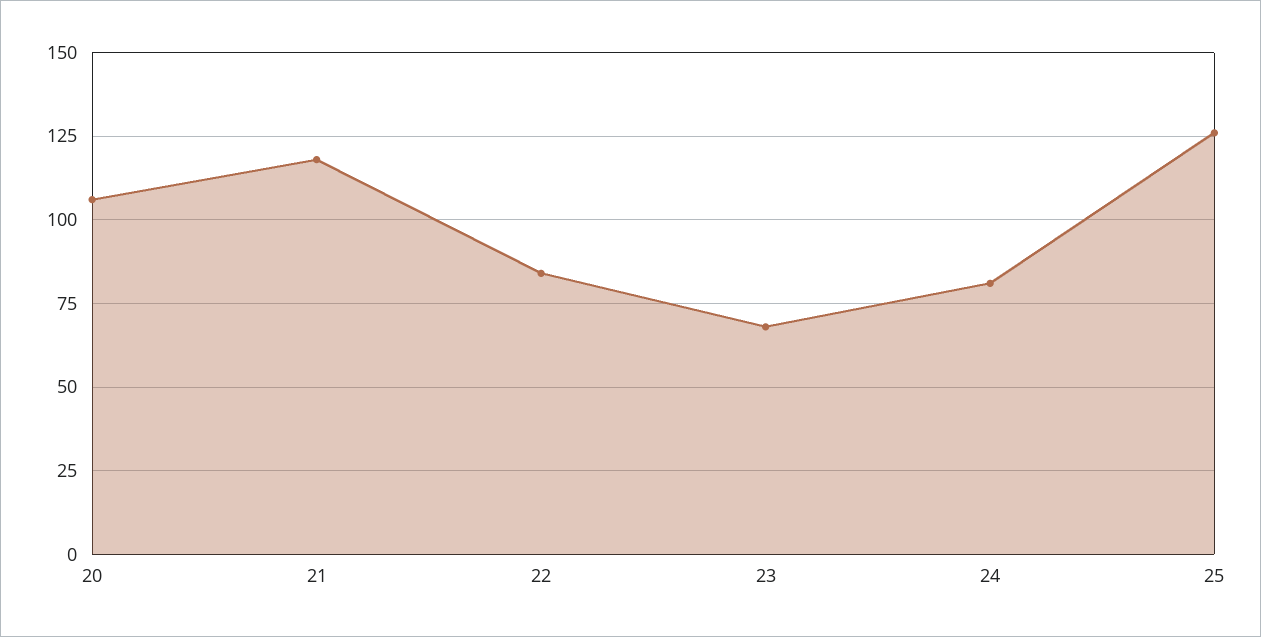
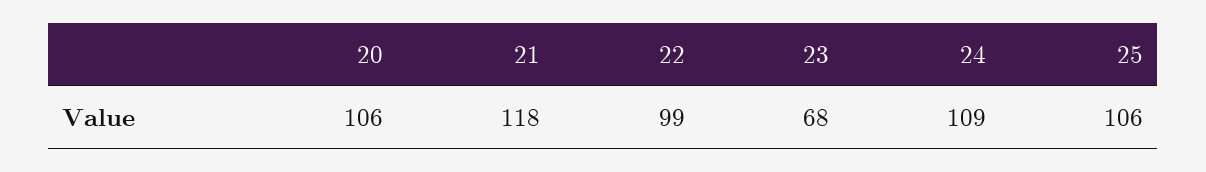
22: 85 -> 99
24: 80 -> 109
25: 125 -> 106

